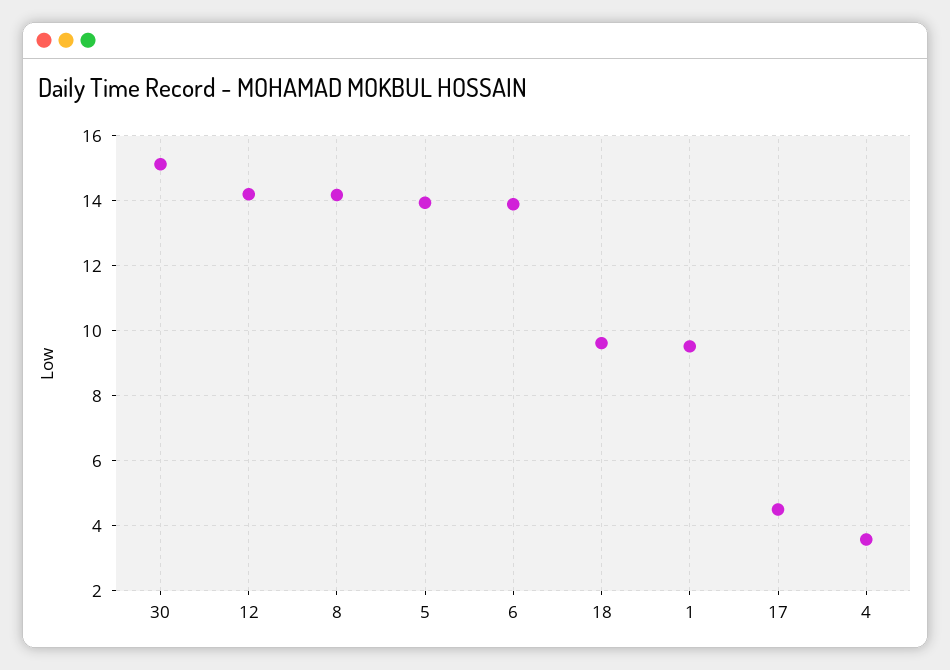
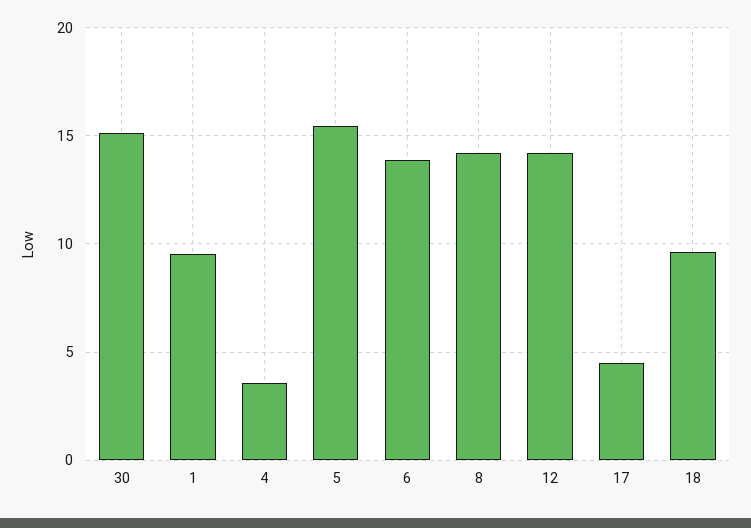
5: 14 -> 15.5

